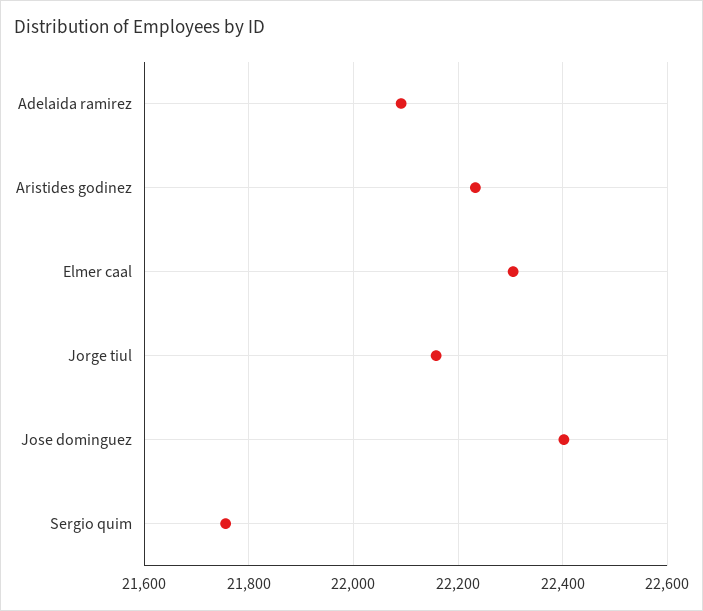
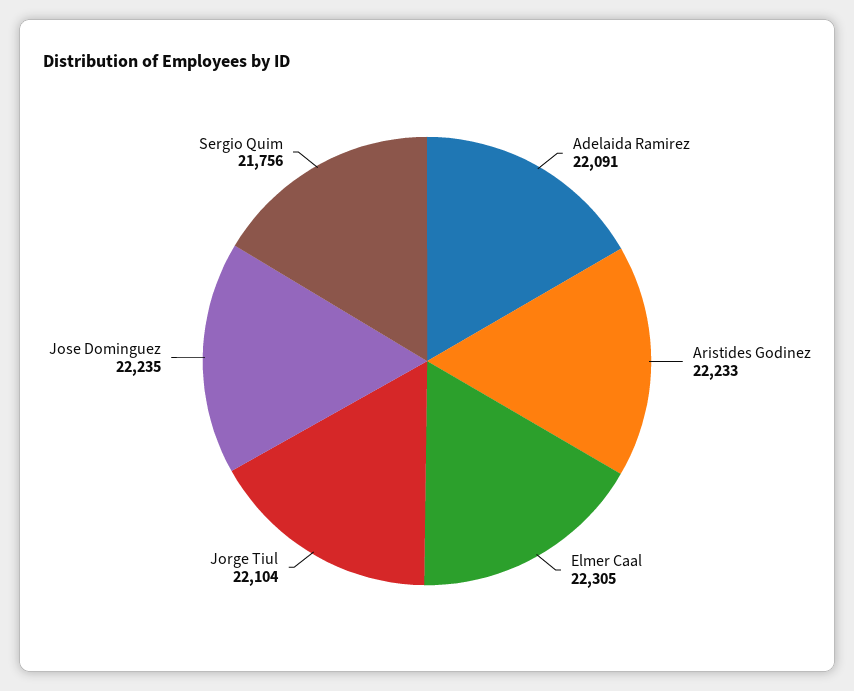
Jorge tiul: 22160 -> 22104
Jose dominguez: 22400 -> 22235

